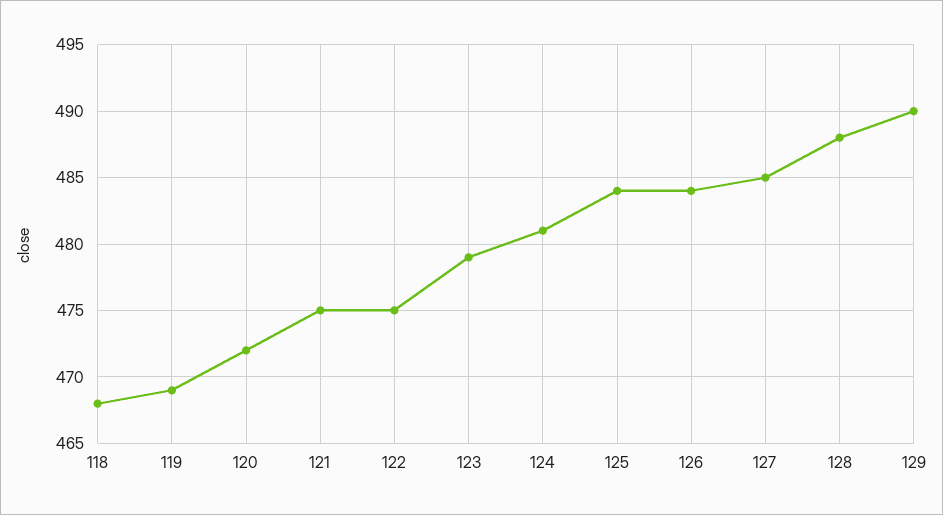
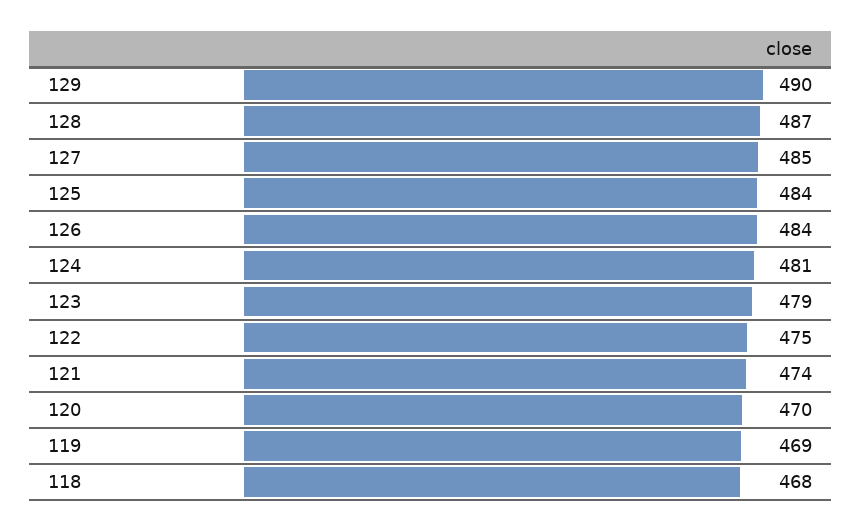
120: 472 -> 470
121: 475 -> 474
128: 488 -> 487

